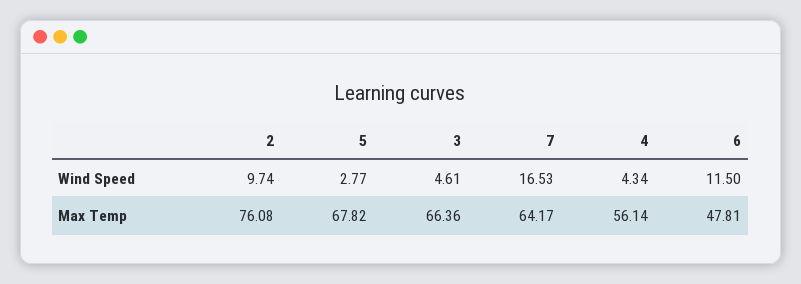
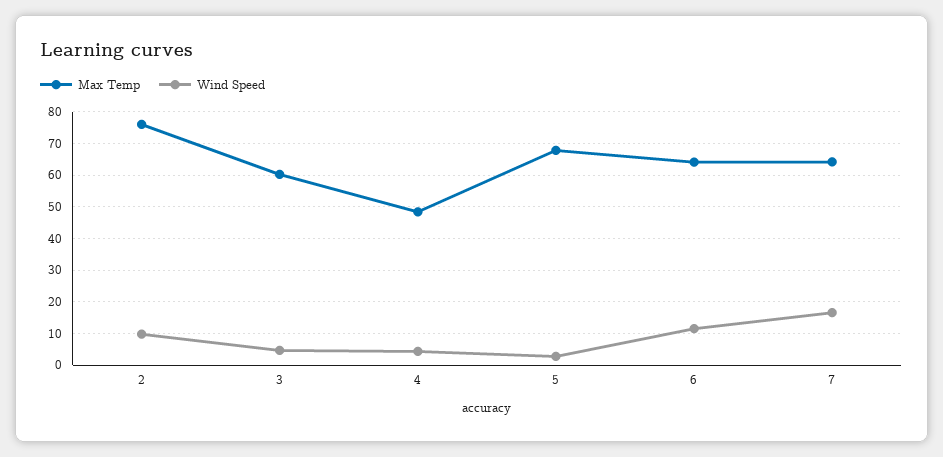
Max Temp, 3: 66.36 -> 60
Max Temp, 4: 56.14 -> 48
Max Temp, 6: 47.81 -> 64

